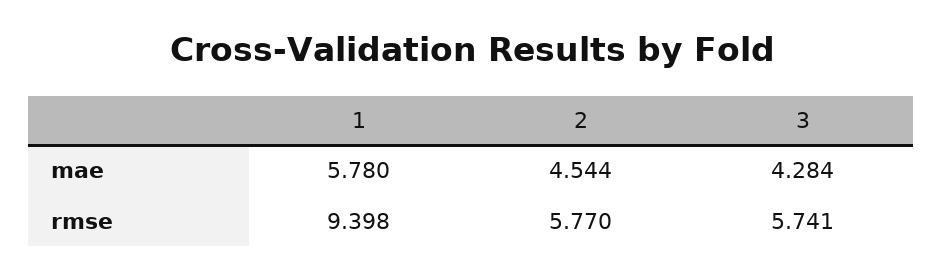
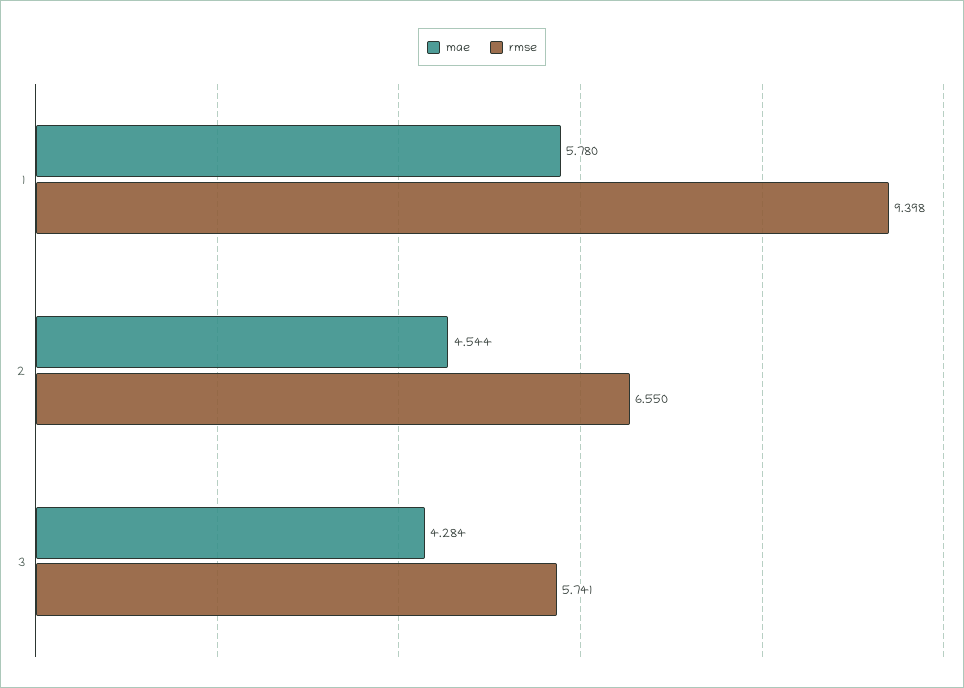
rmse, 2: 5.77 -> 6.55

